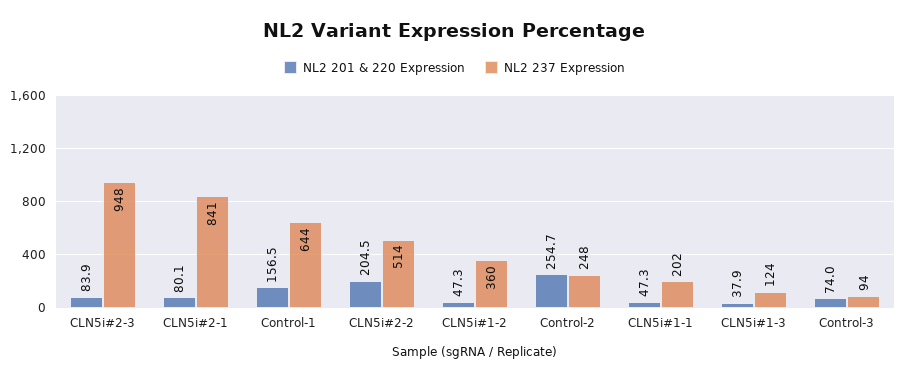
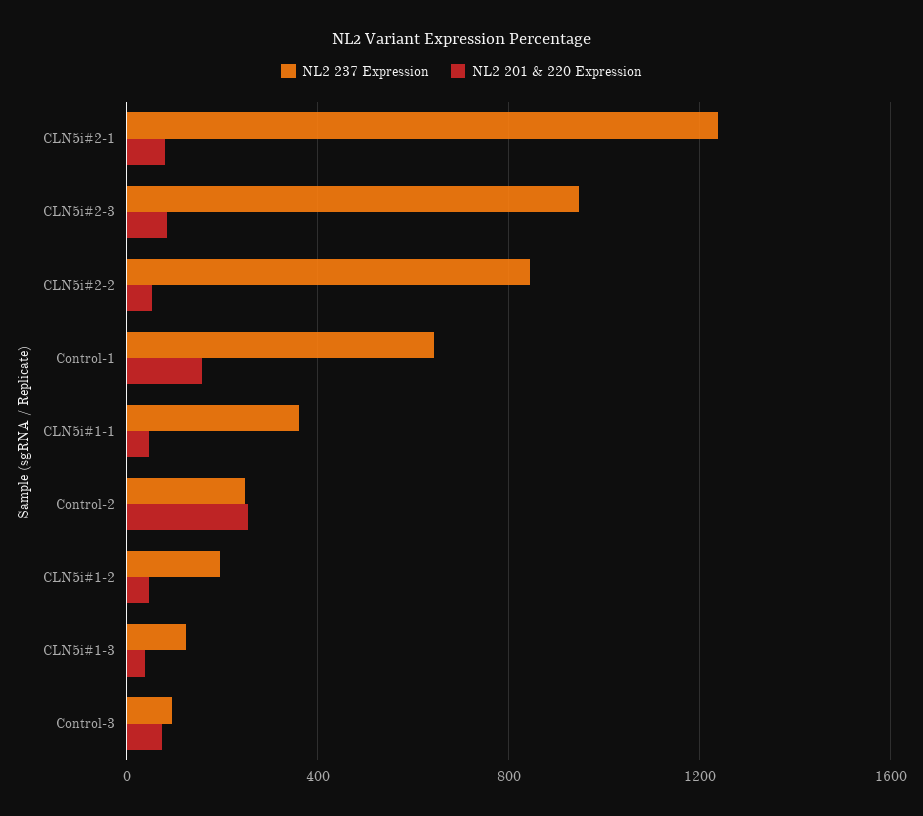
NL2 237 Expression, CLN5i#2-1: 841 -> 1250
NL2 201 & 220 Expression, CLN5i#2-2: 204.5 -> 50
NL2 237 Expression, CLN5i#2-2: 514 -> 850
NL2 237 Expression, CLN5i#1-2: 360 -> 200
NL2 237 Expression, CLN5i#1-1: 202 -> 350

